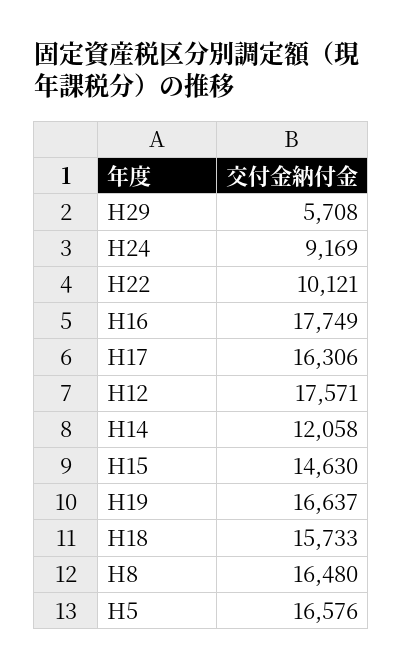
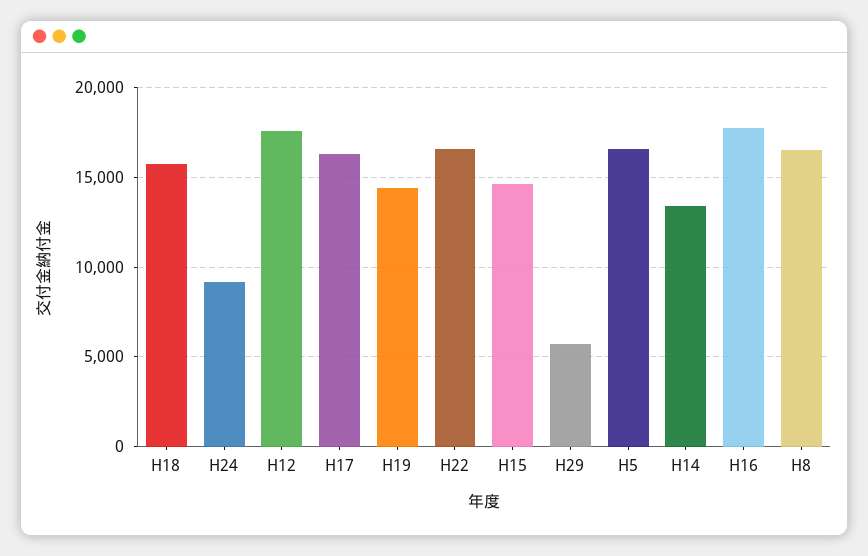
H22: 10121 -> 16500
H14: 12058 -> 13500
H19: 16637 -> 14500

